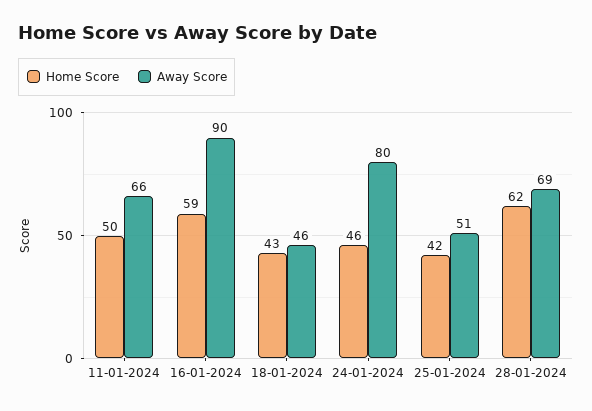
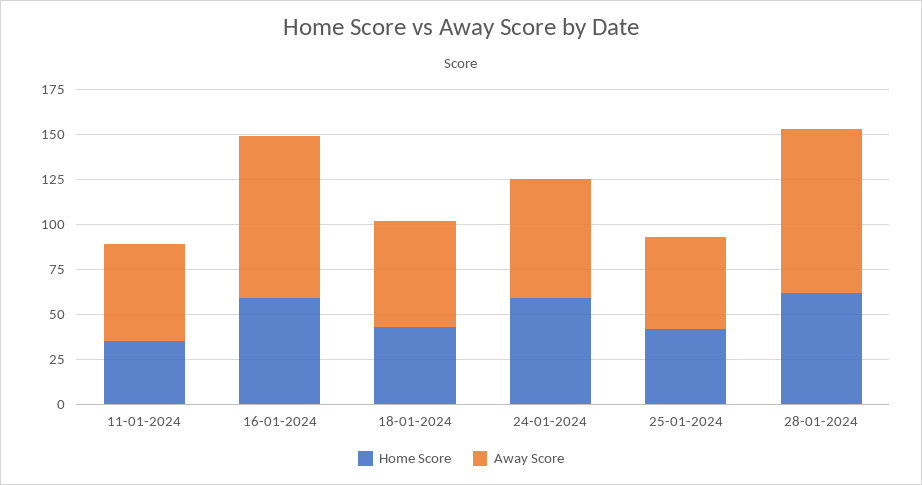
Home Score, 11-01-2024: 50 -> 35
Away Score, 11-01-2024: 66 -> 55
Away Score, 18-01-2024: 46 -> 60
Home Score, 24-01-2024: 46 -> 60
Away Score, 24-01-2024: 80 -> 65
Away Score, 28-01-2024: 69 -> 90

